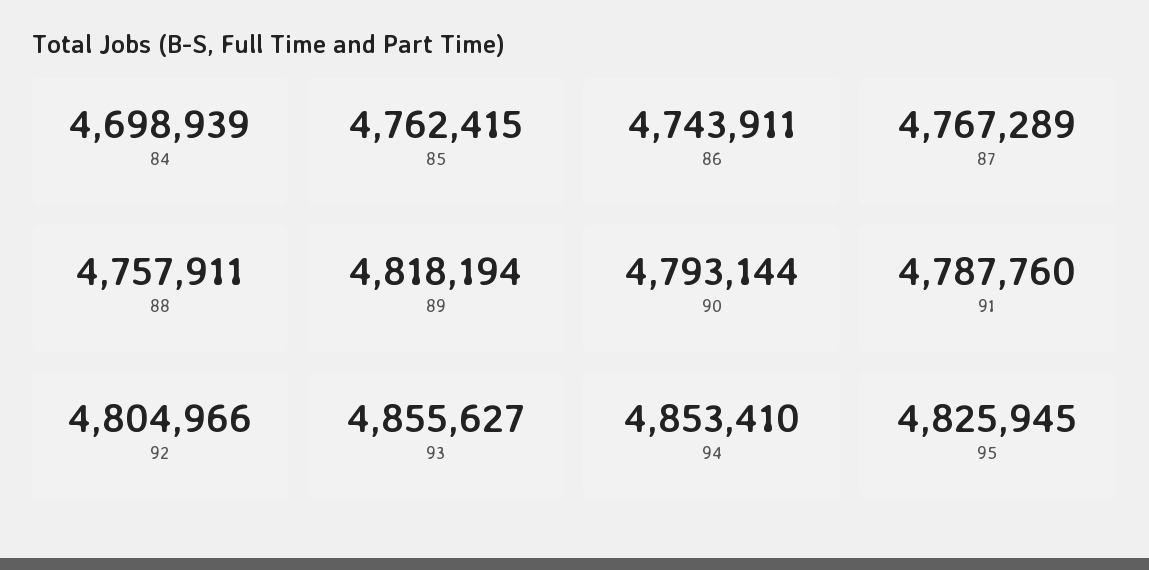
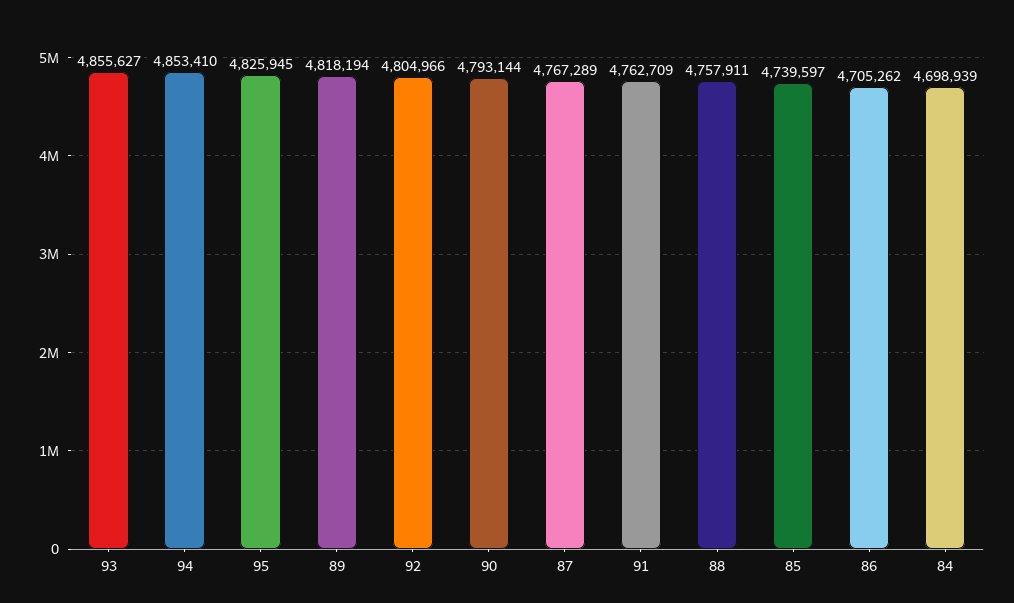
85: 4762415 -> 4739597
86: 4743911 -> 4705262
91: 4787760 -> 4762709

